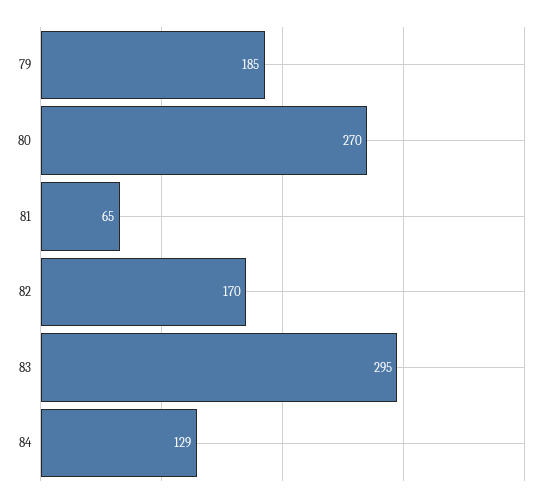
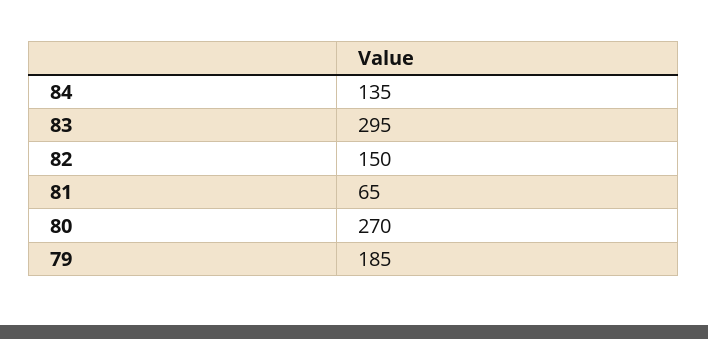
82: 170 -> 150
84: 129 -> 135

